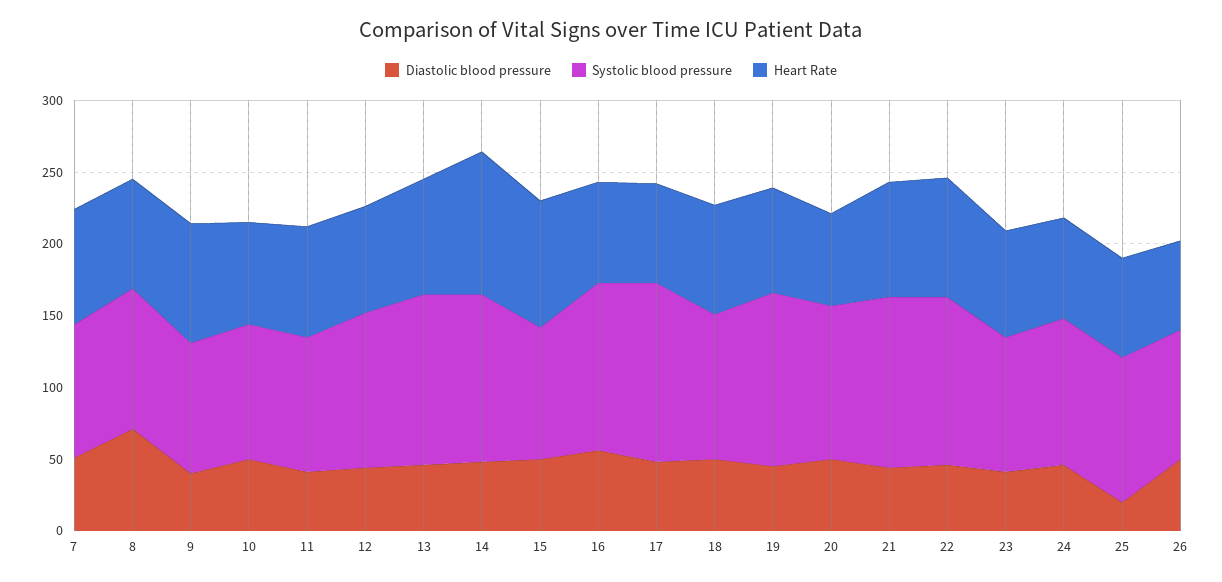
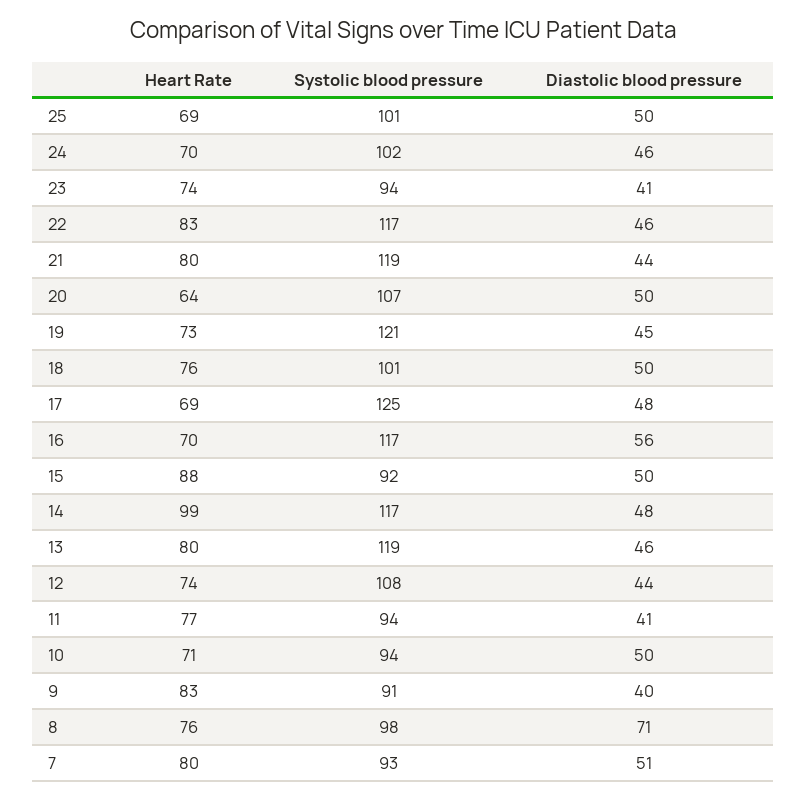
Diastolic blood pressure, 25: 20 -> 50
Diastolic blood pressure, 26: 50 -> none
Systolic blood pressure, 26: 90 -> none
Heart Rate, 26: 60 -> none

